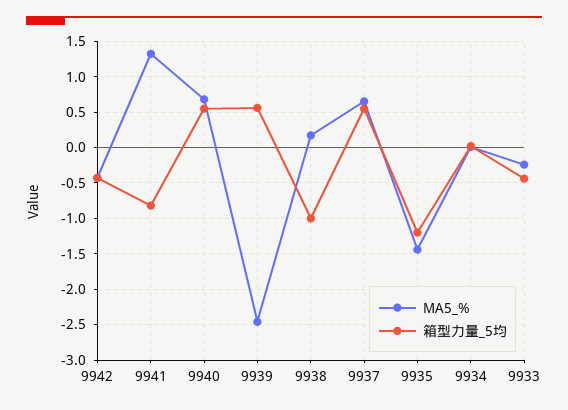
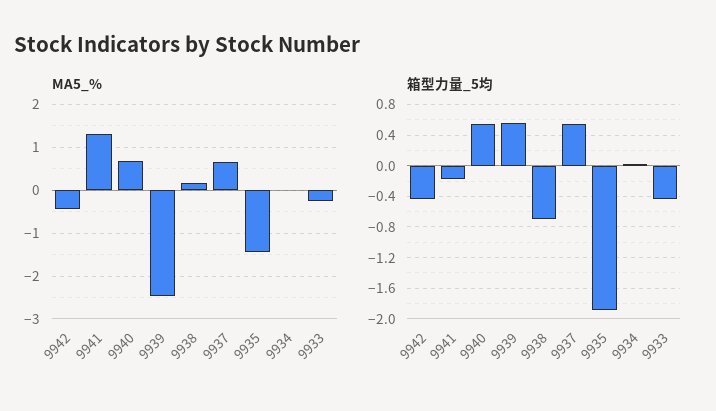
箱型力量_5均, 9941: -0.8 -> -0.2
箱型力量_5均, 9938: -1 -> -0.7
箱型力量_5均, 9935: -1.2 -> -1.9

